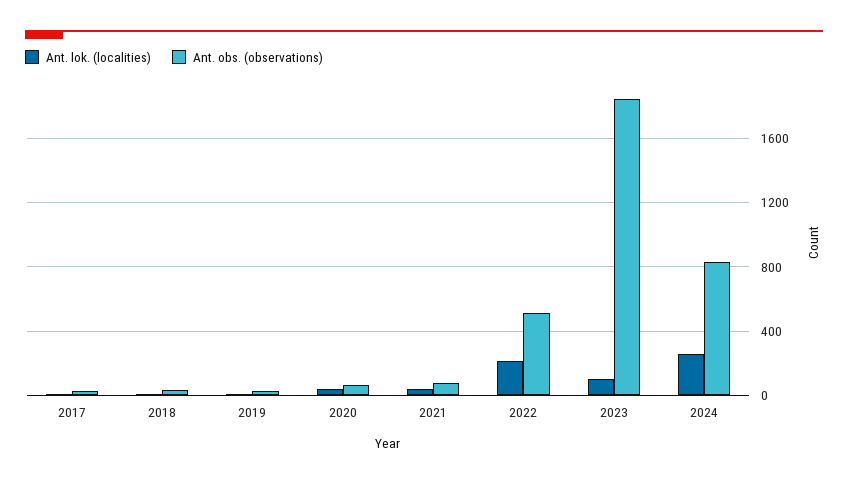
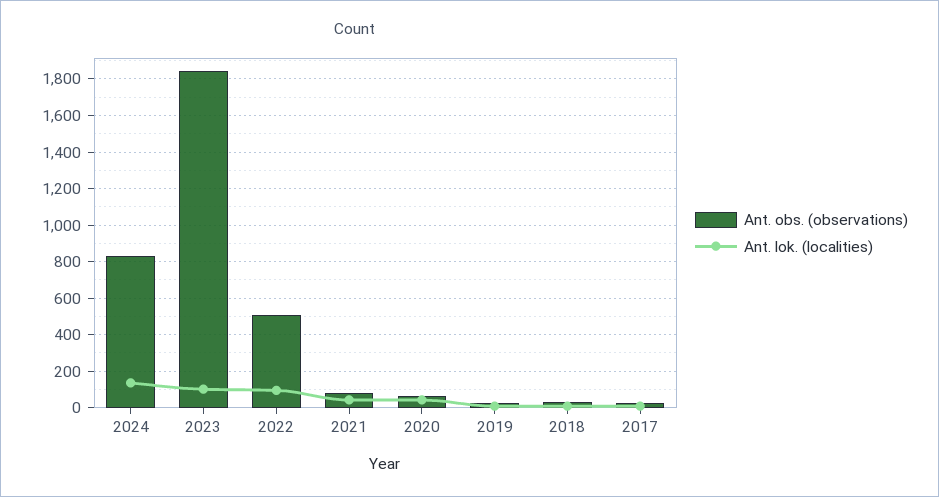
Ant. lok. (localities), 2022: 200 -> 100
Ant. lok. (localities), 2024: 250 -> 150

